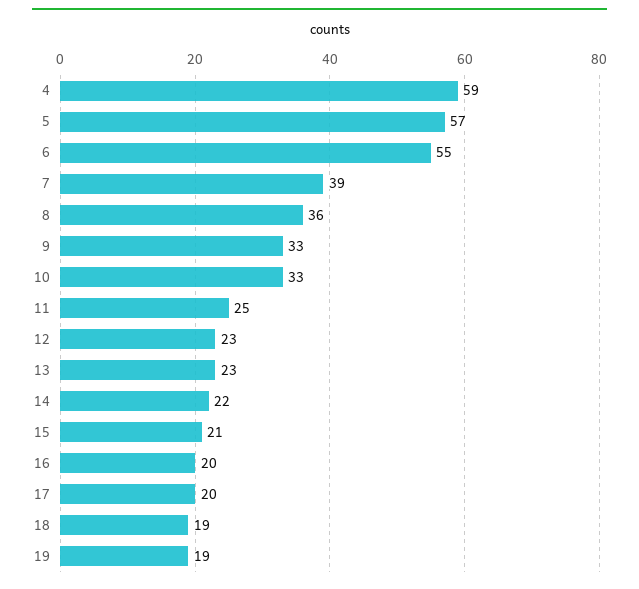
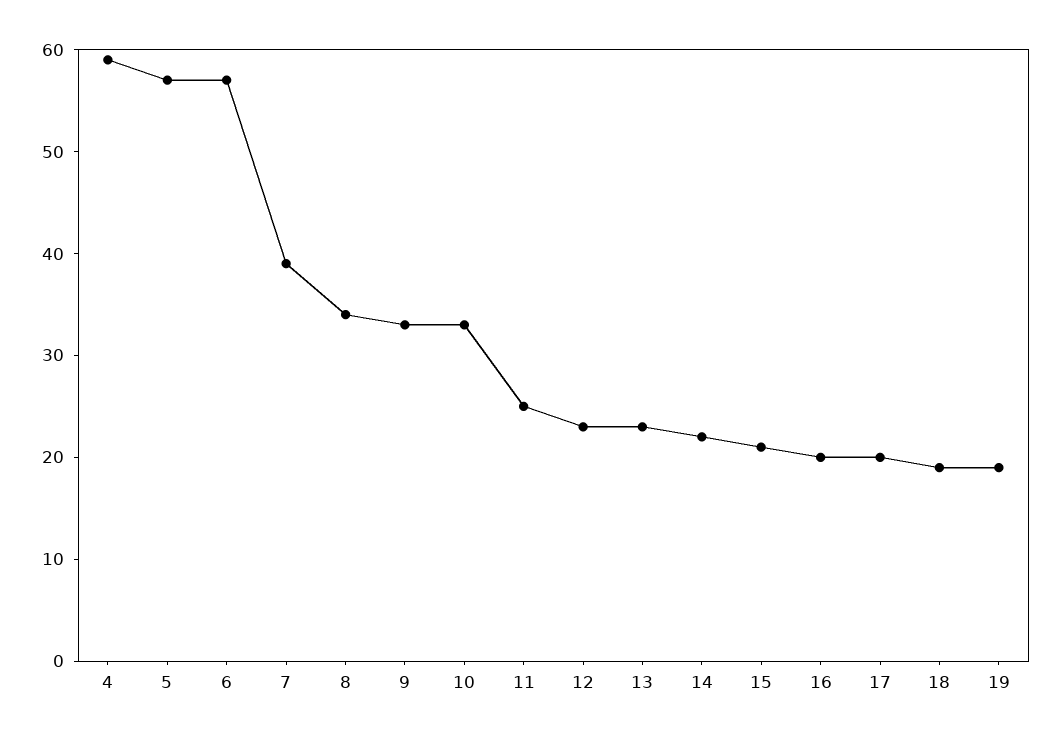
6: 55 -> 57
8: 36 -> 34

